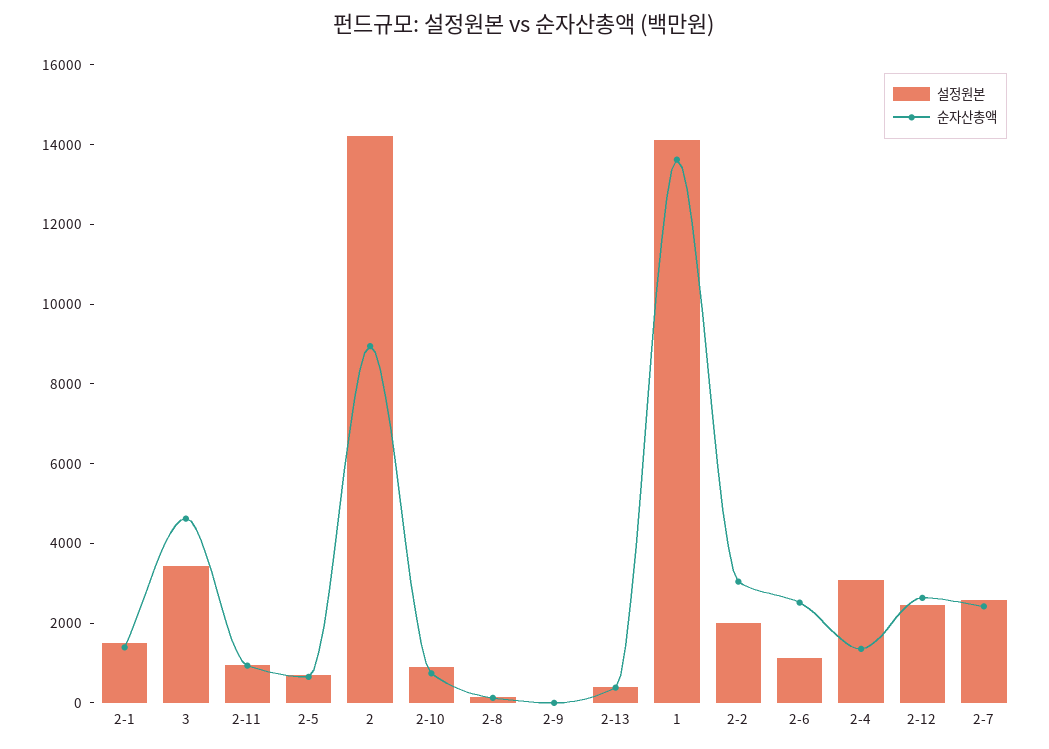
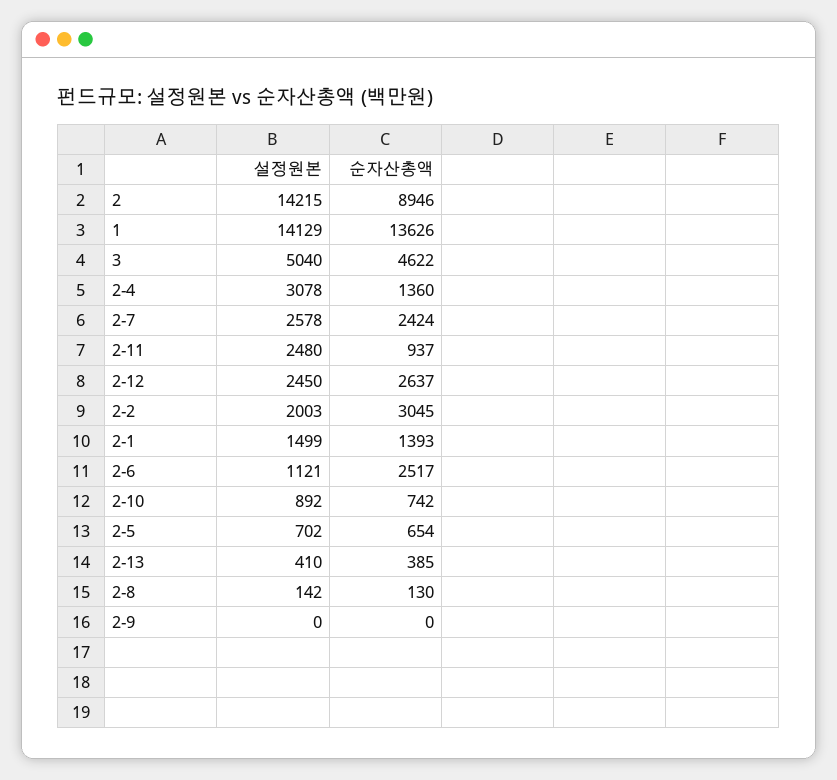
설정원본, 3: 3500 -> 5040
설정원본, 2-11: 1000 -> 2480

